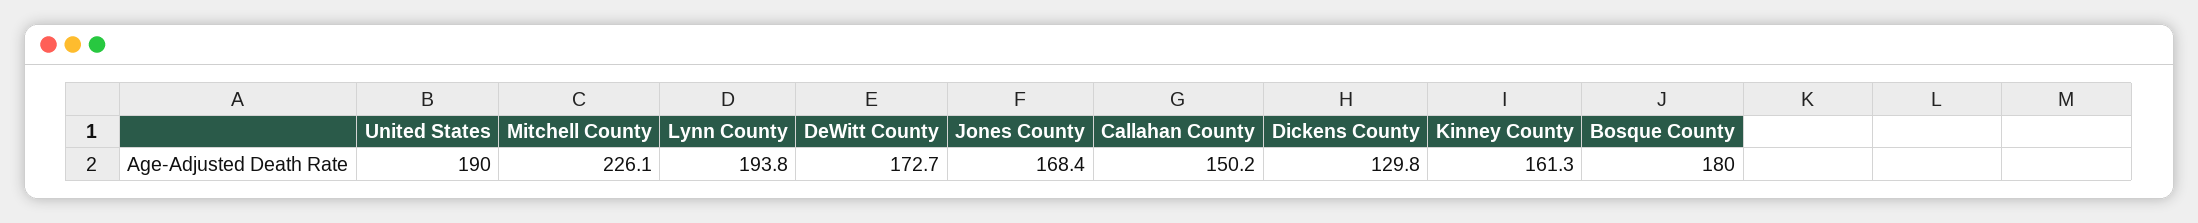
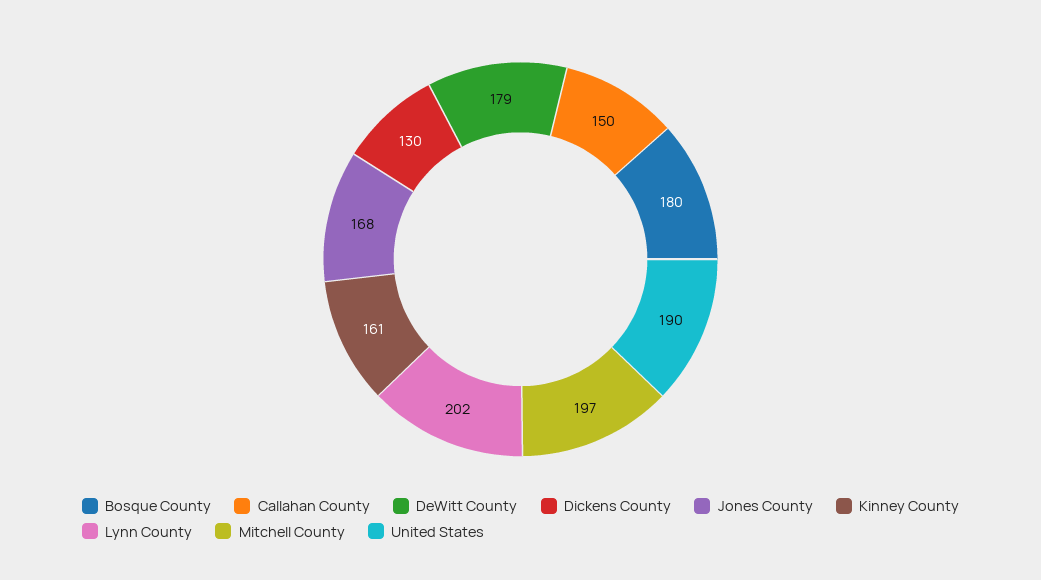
Mitchell County: 226.1 -> 197
Lynn County: 193.8 -> 202
DeWitt County: 172.7 -> 179

